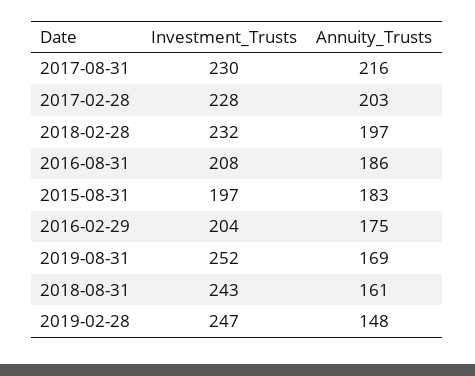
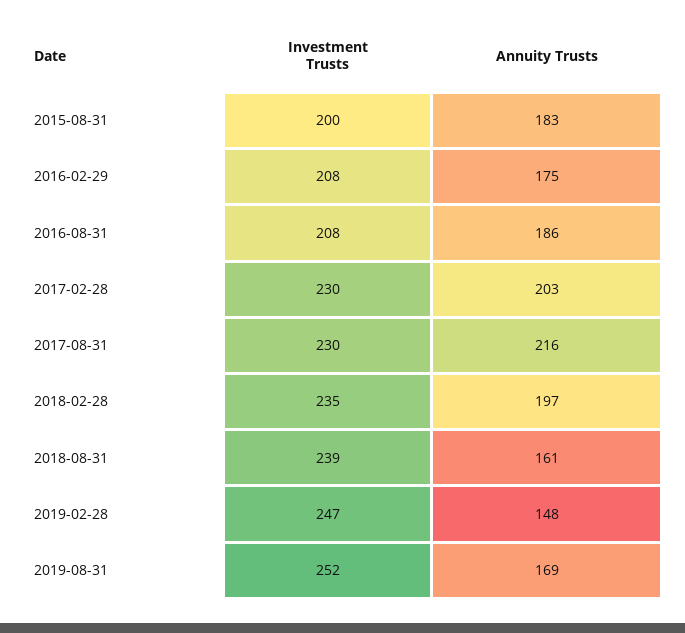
Investment_Trusts, 2017-02-28: 228 -> 230
Investment_Trusts, 2018-02-28: 232 -> 235
Investment_Trusts, 2015-08-31: 197 -> 200
Investment_Trusts, 2016-02-29: 204 -> 208
Investment_Trusts, 2018-08-31: 243 -> 239

